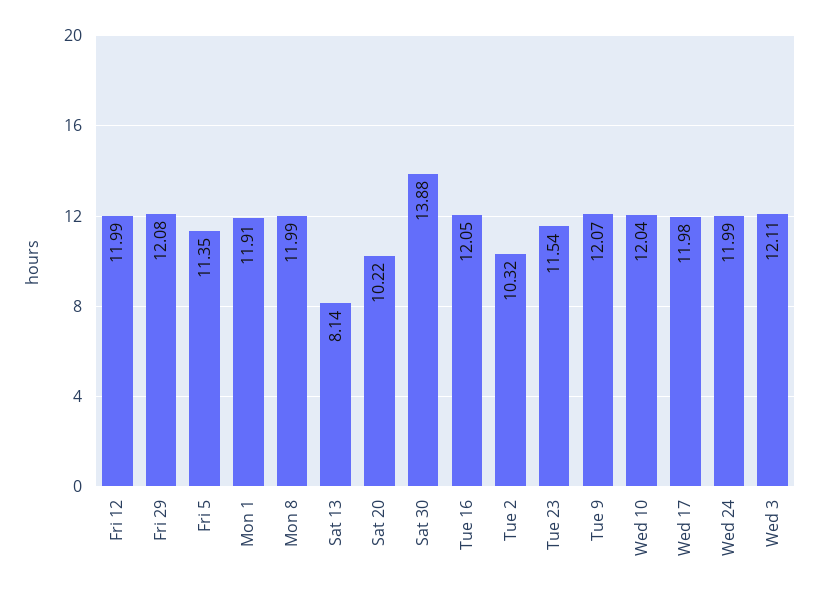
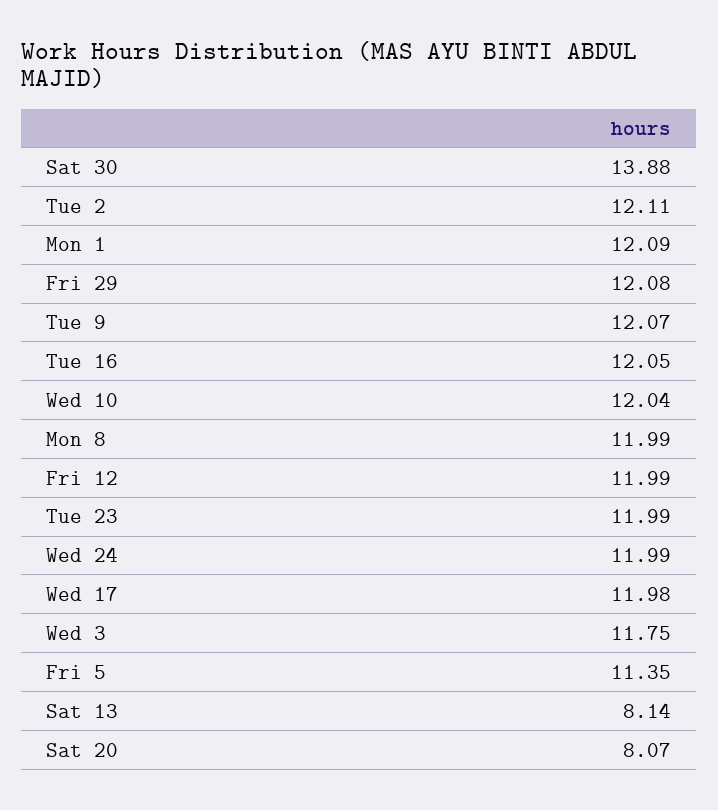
Mon 1: 11.91 -> 12.09
Sat 20: 10.22 -> 8.07
Tue 2: 10.32 -> 12.11
Tue 23: 11.54 -> 11.99
Wed 3: 12.11 -> 11.75

